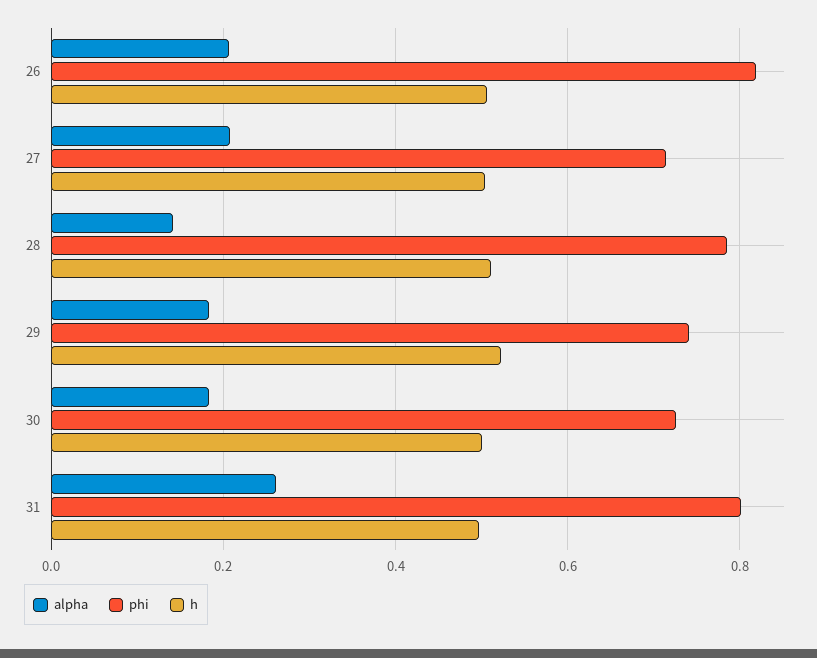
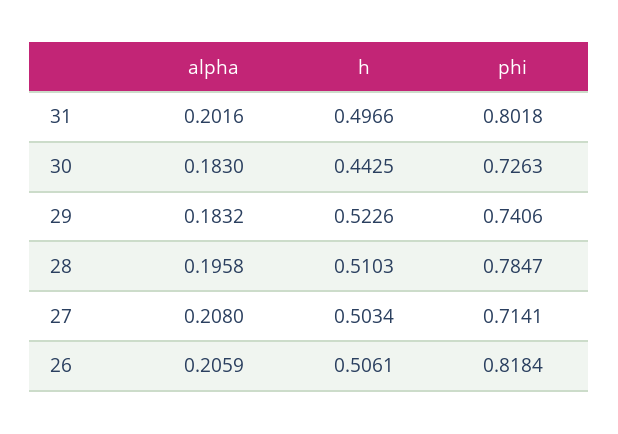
alpha, 28: 0.14 -> 0.1958
h, 30: 0.5 -> 0.4425
alpha, 31: 0.26 -> 0.2016

